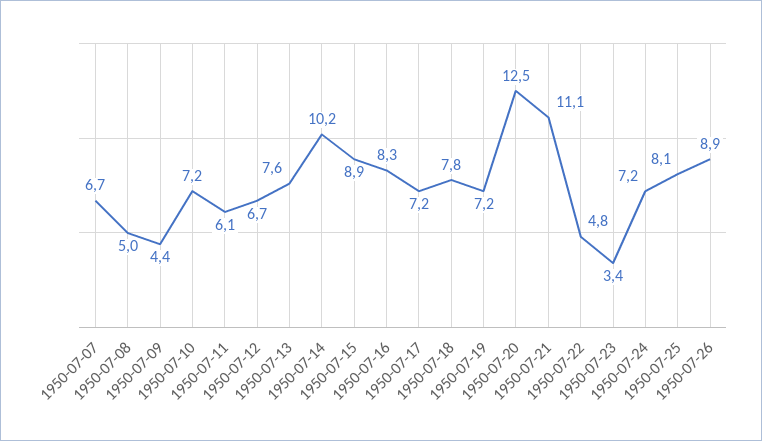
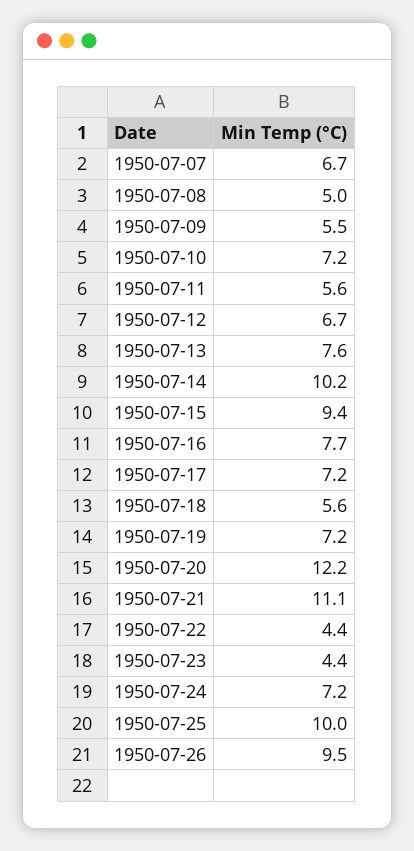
1950-07-09: 4.4 -> 5.5
1950-07-11: 6.1 -> 5.6
1950-07-15: 8.9 -> 9.4
1950-07-16: 8.3 -> 7.7
1950-07-18: 7.8 -> 5.6
1950-07-20: 12.5 -> 12.2
1950-07-22: 4.8 -> 4.4
1950-07-23: 3.4 -> 4.4
1950-07-25: 8.1 -> 10
1950-07-26: 8.9 -> 9.5

